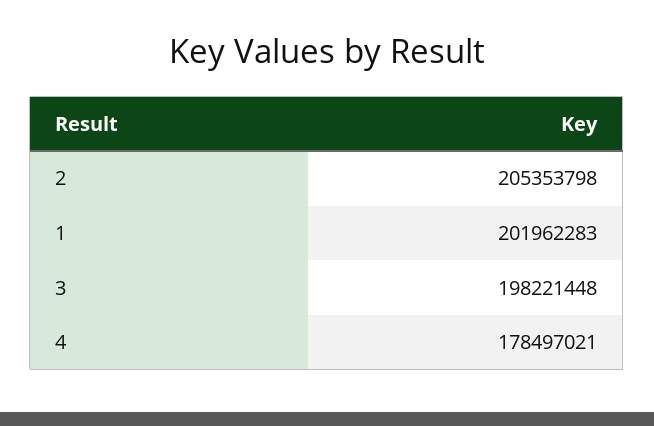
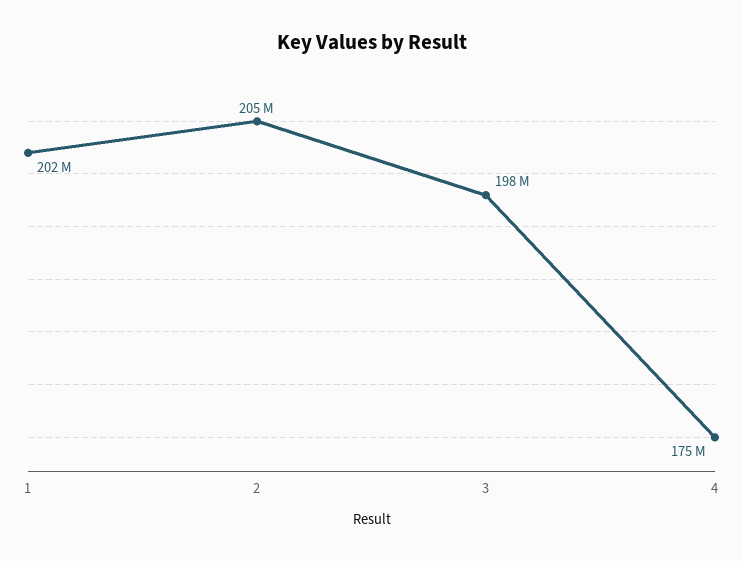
4: 178497021 -> 175000000

